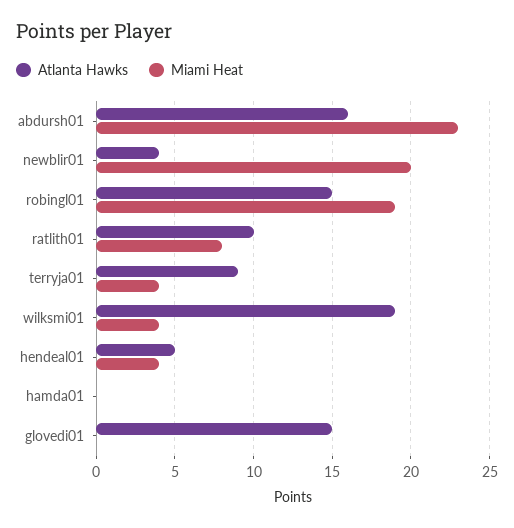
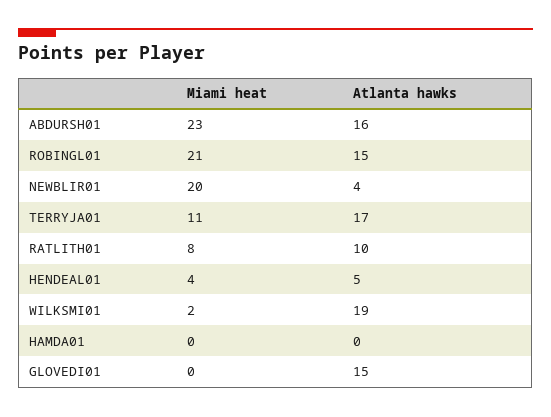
Miami Heat, robingl01: 19 -> 21
Atlanta Hawks, terryja01: 9 -> 17
Miami Heat, terryja01: 4 -> 11
Miami Heat, wilksmi01: 4 -> 2

